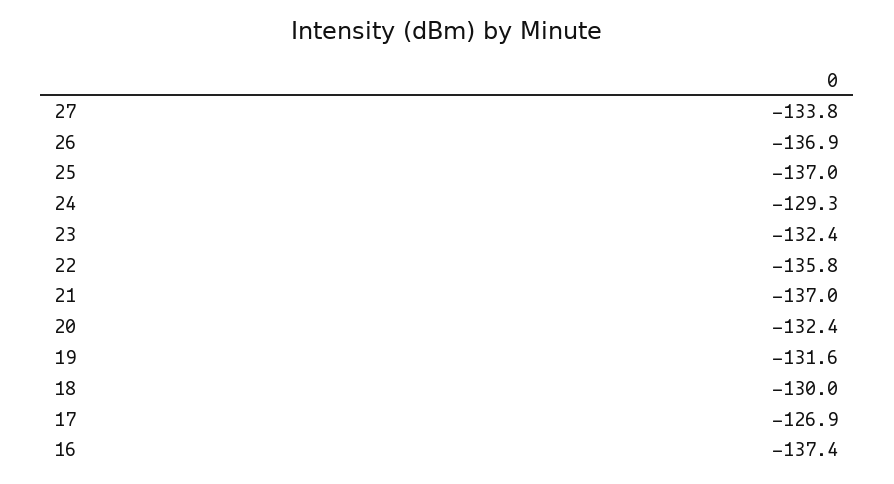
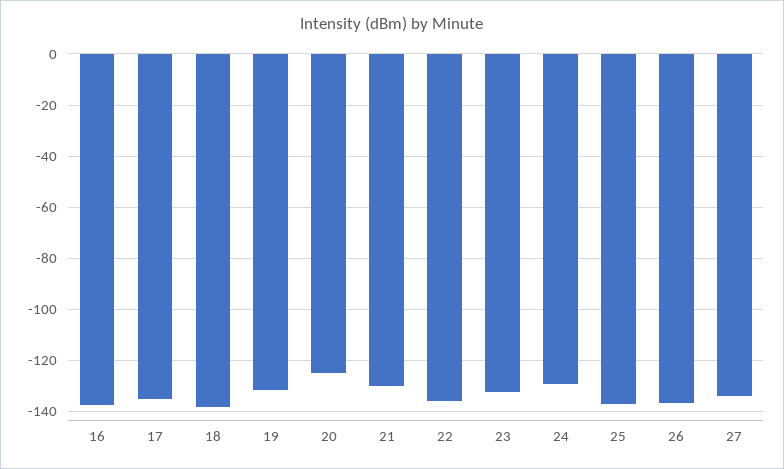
21: -137 -> -130
20: -132.4 -> -125
18: -130 -> -137.5
17: -126.9 -> -135

